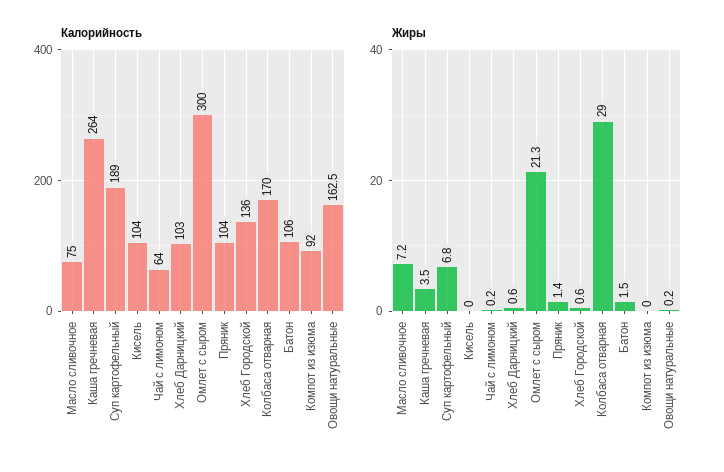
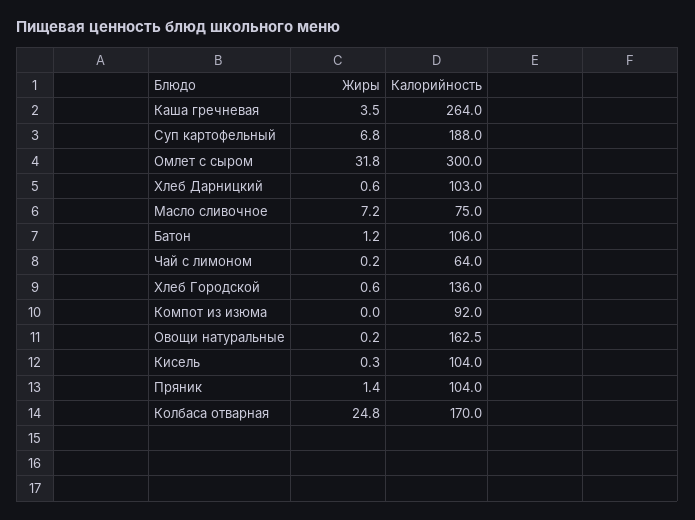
Калорийность, Суп картофельный: 189 -> 188
Жиры, Кисель: 0 -> 0.3
Жиры, Омлет с сыром: 21.3 -> 31.8
Жиры, Колбаса отварная: 29 -> 24.8
Жиры, Батон: 1.5 -> 1.2

